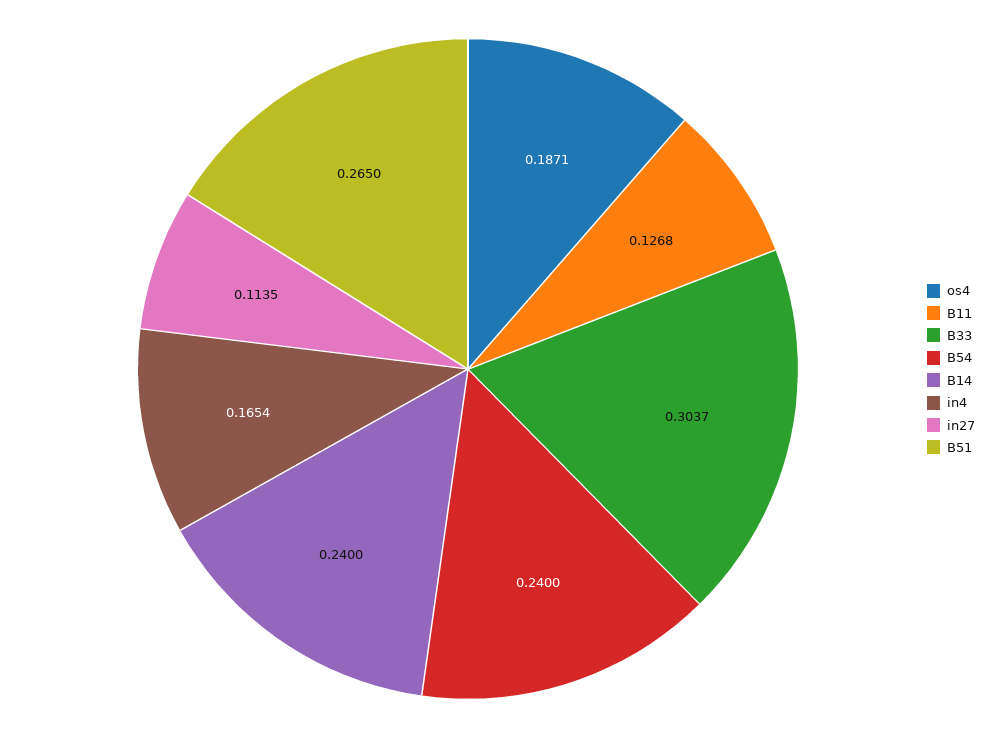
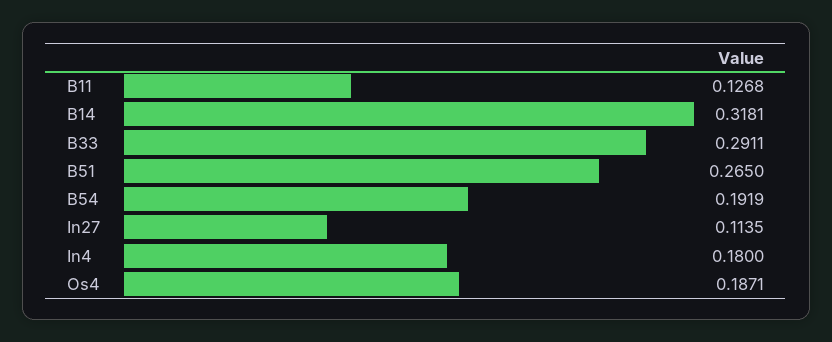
B33: 0.3037 -> 0.2911
B54: 0.24 -> 0.1919
B14: 0.24 -> 0.3181
in4: 0.1654 -> 0.18

